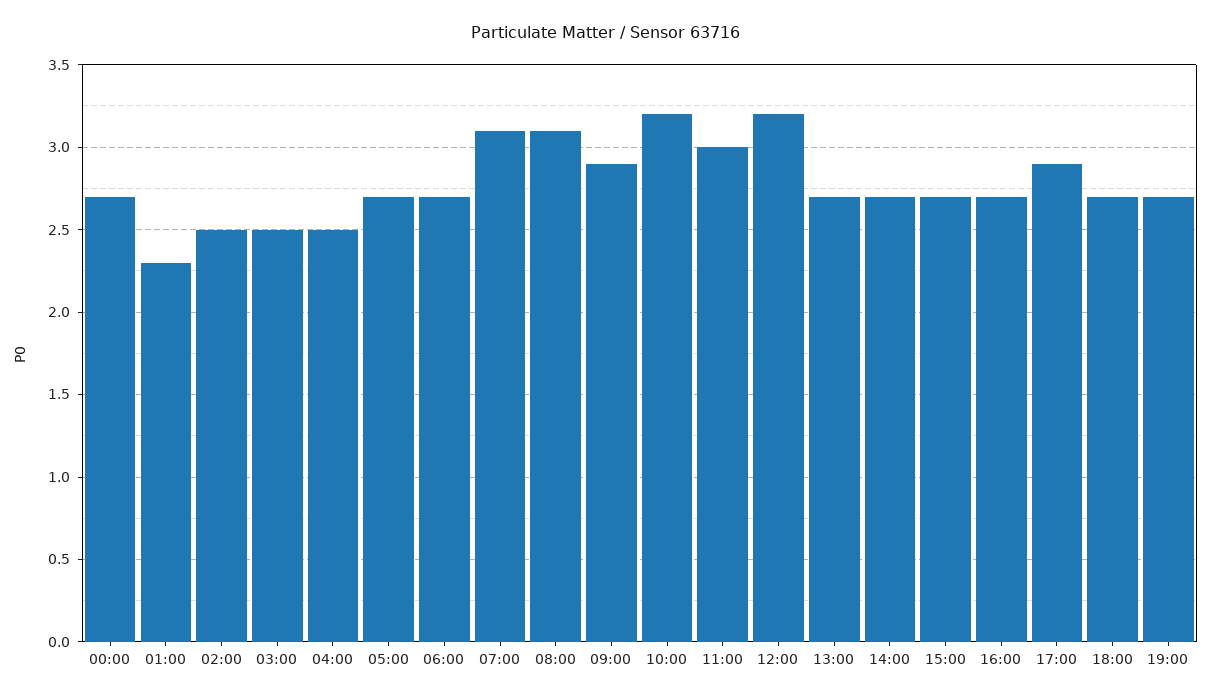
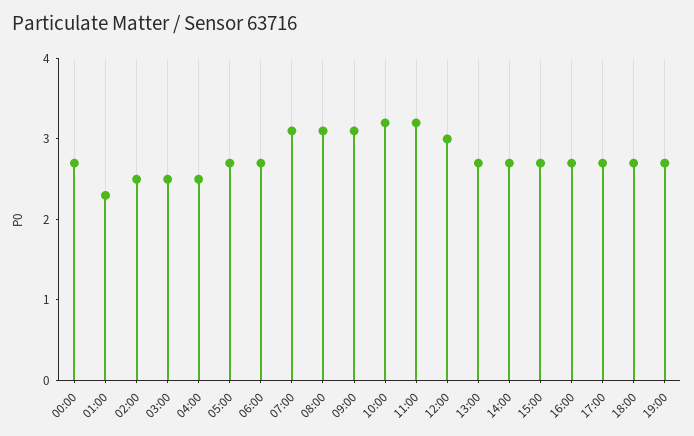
09:00: 2.9 -> 3.1
11:00: 3 -> 3.2
12:00: 3.2 -> 3
17:00: 2.9 -> 2.7

